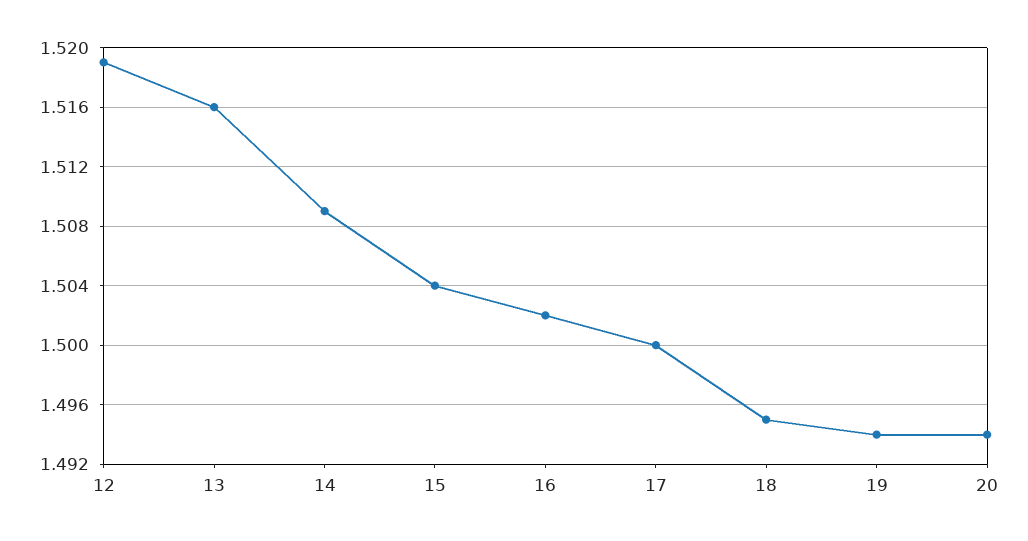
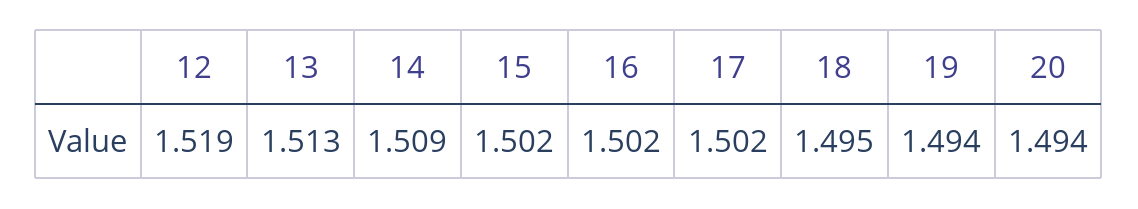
13: 1.516 -> 1.513
15: 1.504 -> 1.502
17: 1.5 -> 1.502

